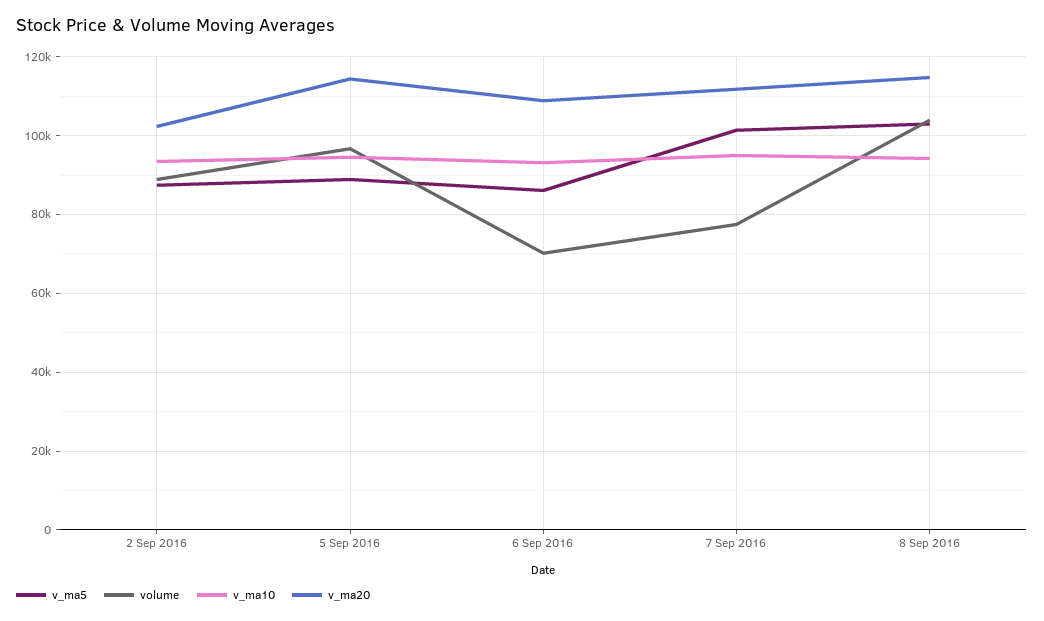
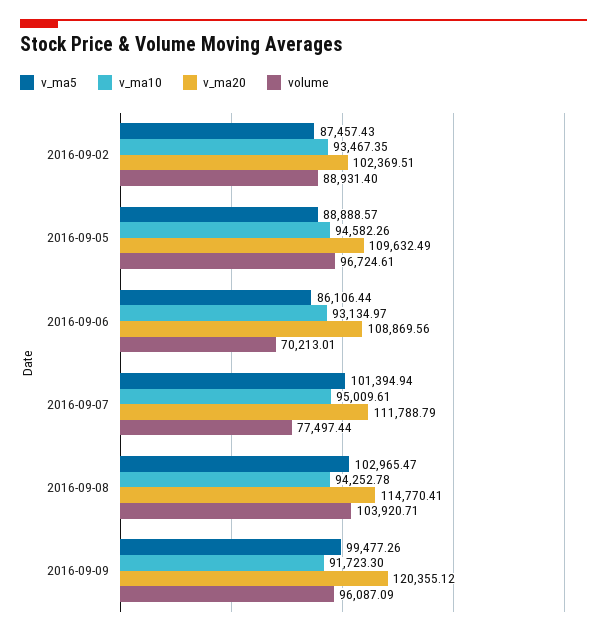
v_ma20, 5 Sep 2016: 114000 -> 109632.49
v_ma5, 2016-09-09: none -> 99477.26
v_ma10, 2016-09-09: none -> 91723.3
v_ma20, 2016-09-09: none -> 120355.12
volume, 2016-09-09: none -> 96087.09

